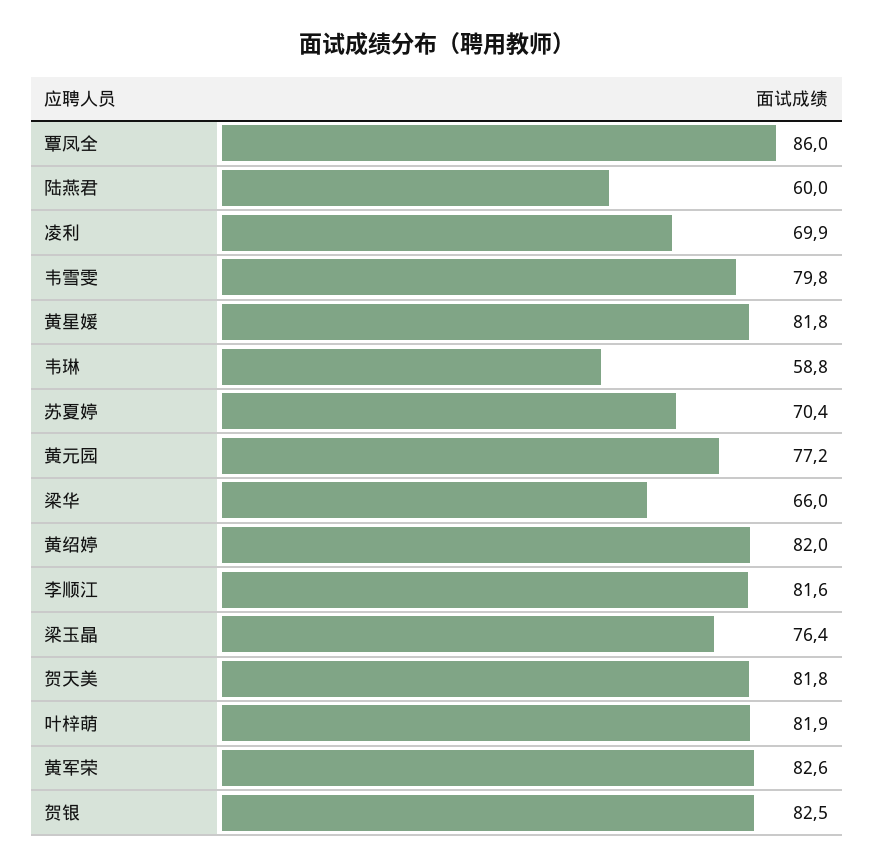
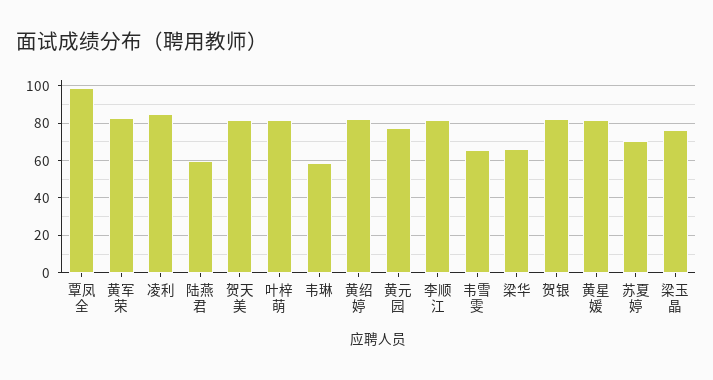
覃凤全: 86 -> 100
凌利: 69.9 -> 85
韦雪雯: 79.8 -> 65

